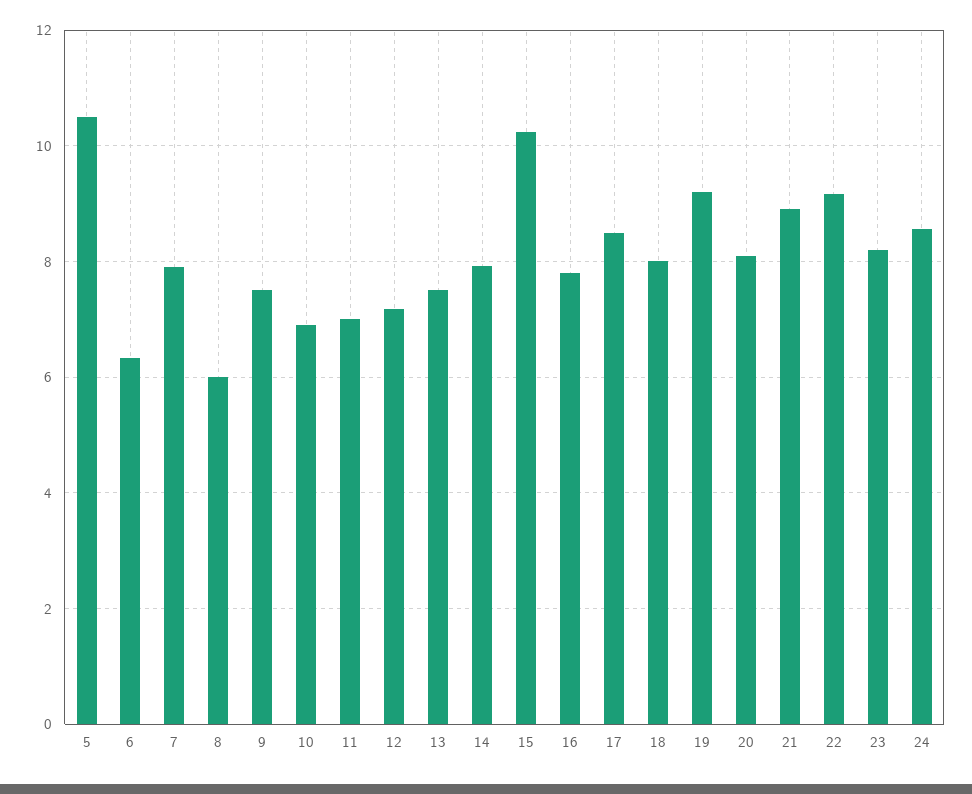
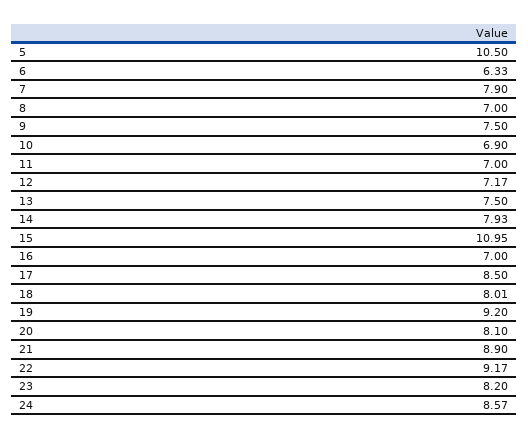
8: 6 -> 7
15: 10.2 -> 10.95
16: 7.8 -> 7

